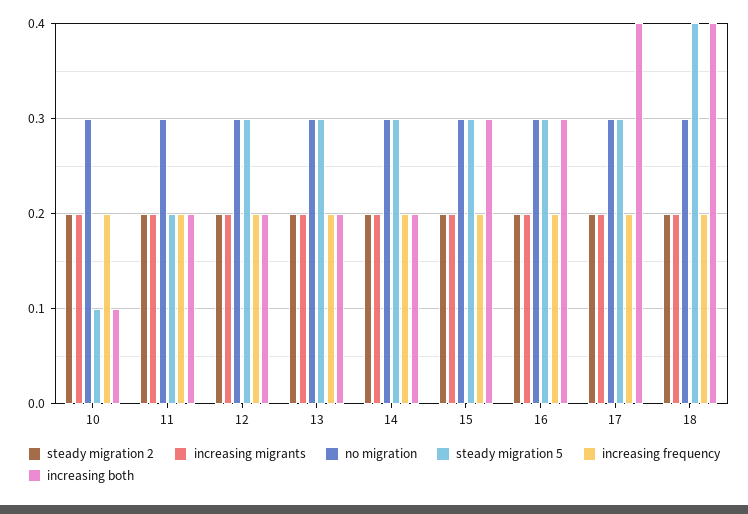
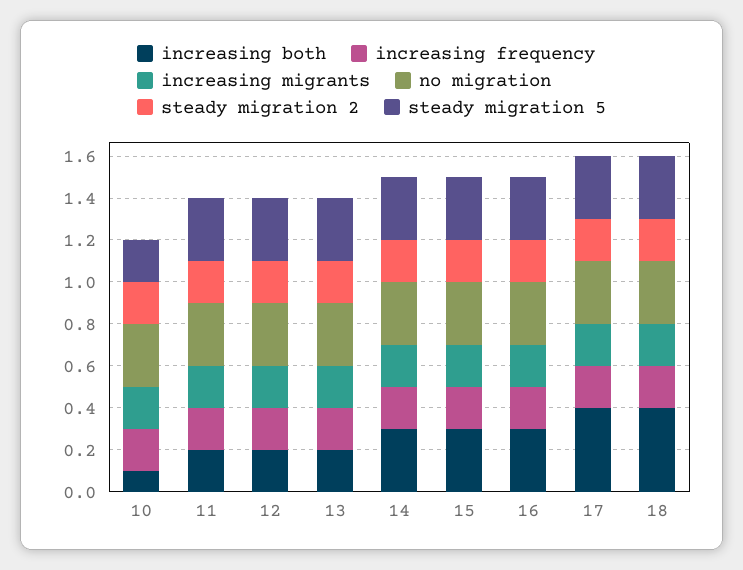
steady migration 5, 10: 0.1 -> 0.2
steady migration 5, 11: 0.2 -> 0.3
increasing both, 14: 0.2 -> 0.3
steady migration 5, 18: 0.4 -> 0.3

